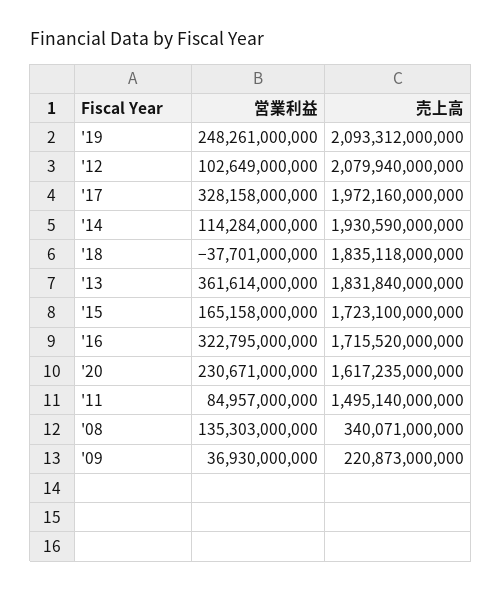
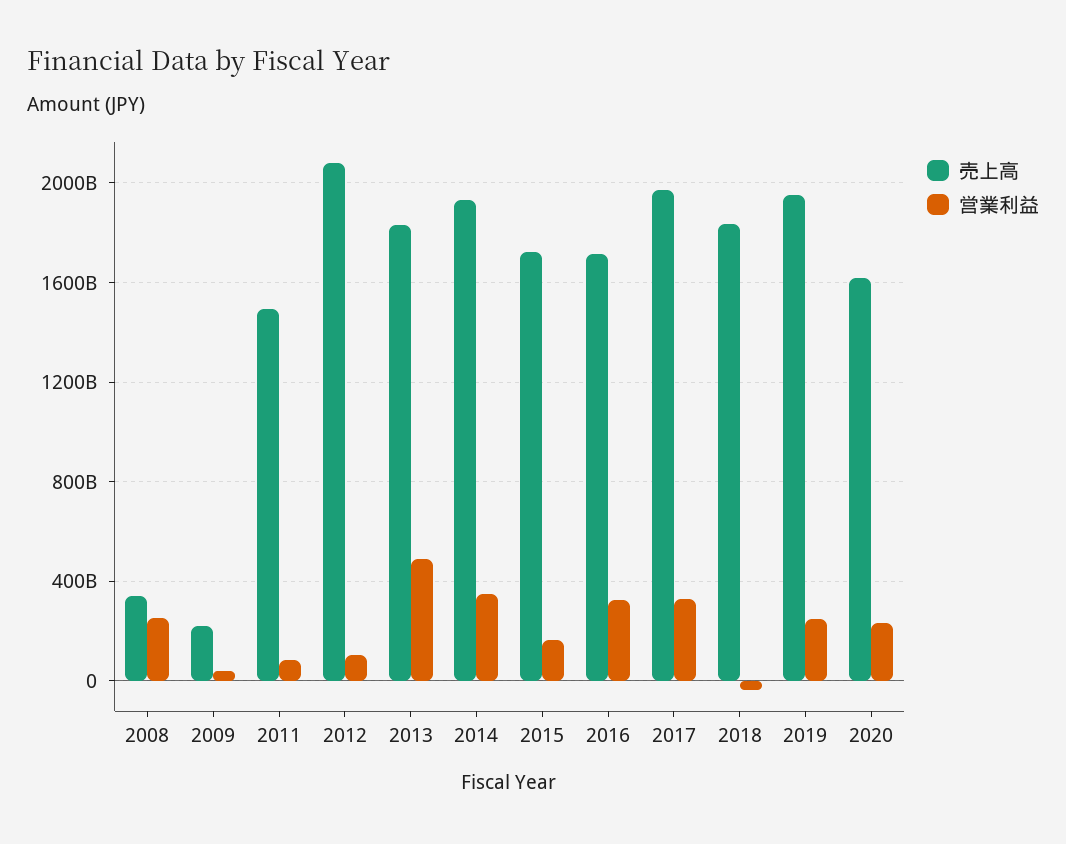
売上高, '19: 2093312000000 -> 1950000000000
営業利益, '14: 114284000000 -> 350000000000
営業利益, '13: 361614000000 -> 500000000000
営業利益, '08: 135303000000 -> 250000000000

